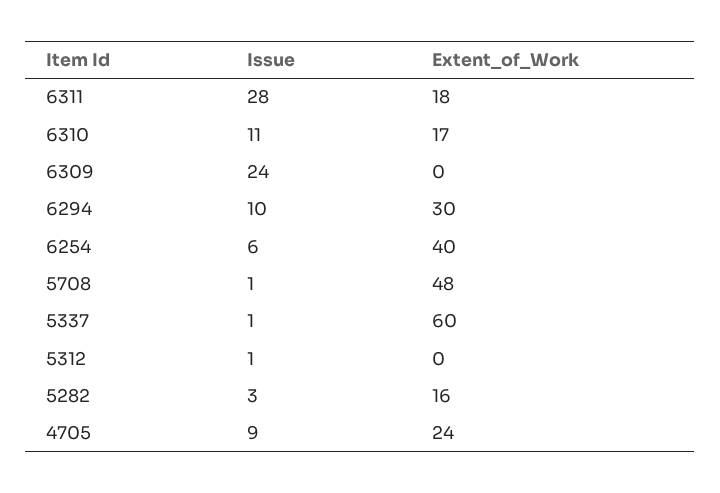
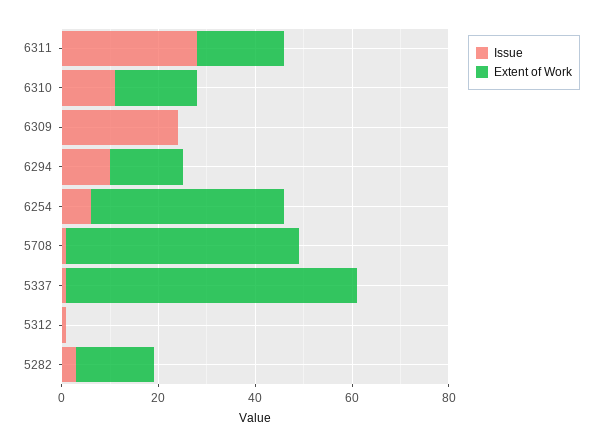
Extent_of_Work, 6294: 30 -> 15
Issue, 4705: 9 -> none
Extent_of_Work, 4705: 24 -> none

